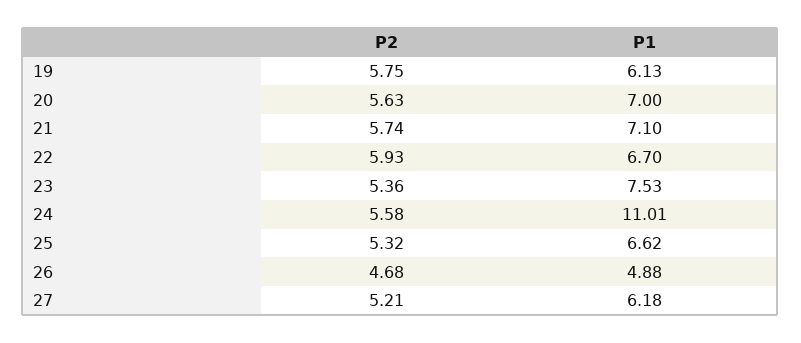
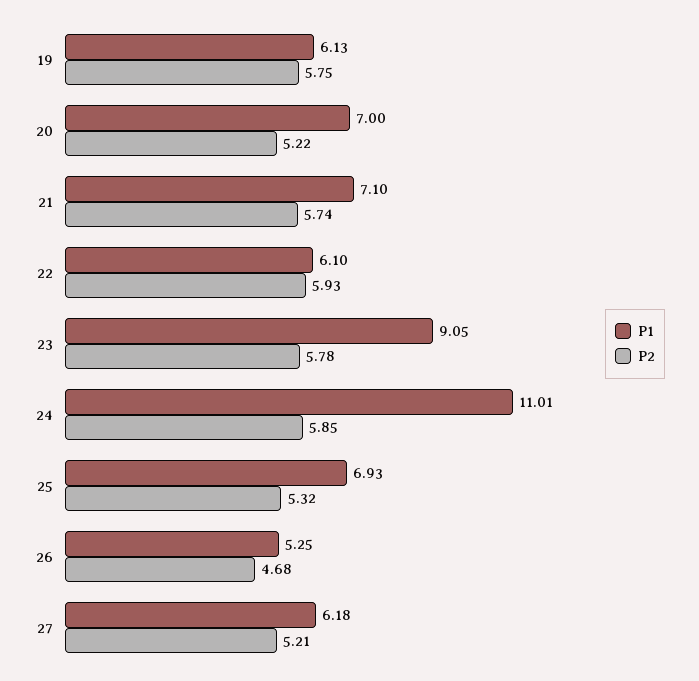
P2, 20: 5.63 -> 5.22
P1, 22: 6.7 -> 6.1
P2, 23: 5.36 -> 5.78
P1, 23: 7.53 -> 9.05
P2, 24: 5.58 -> 5.85
P1, 25: 6.62 -> 6.93
P1, 26: 4.88 -> 5.25

